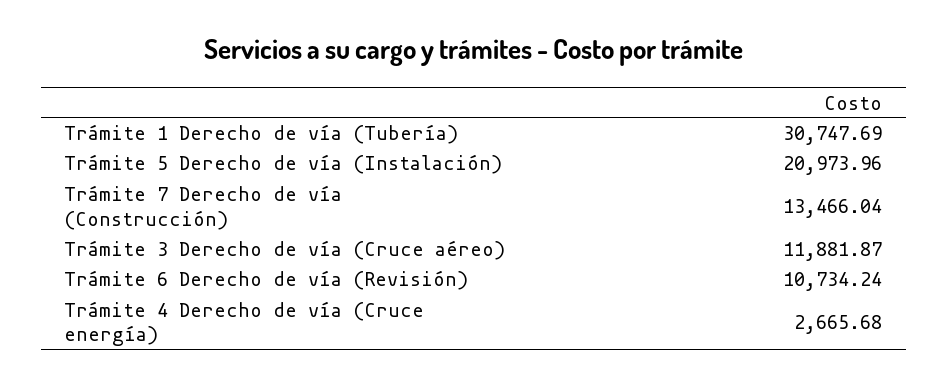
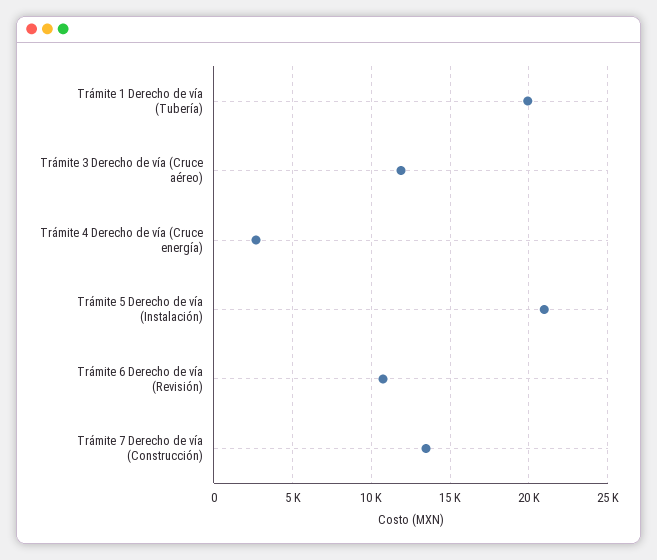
Trámite 1 Derecho de vía (Tubería): 30747.69 -> 20000

